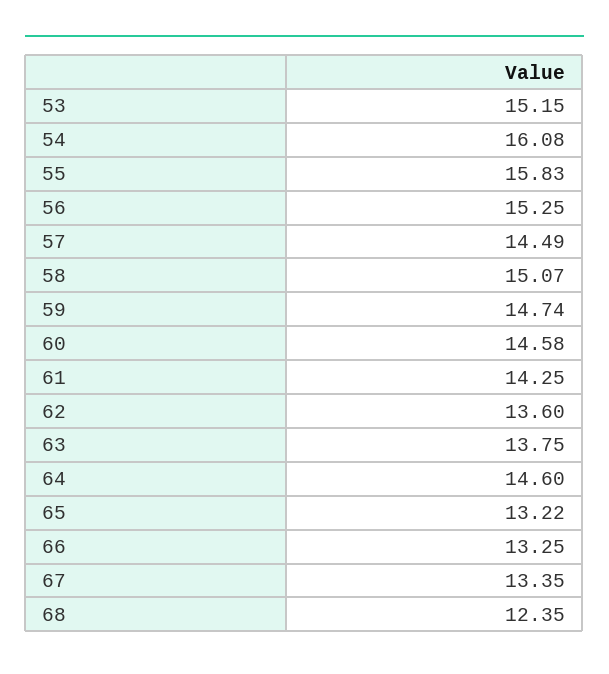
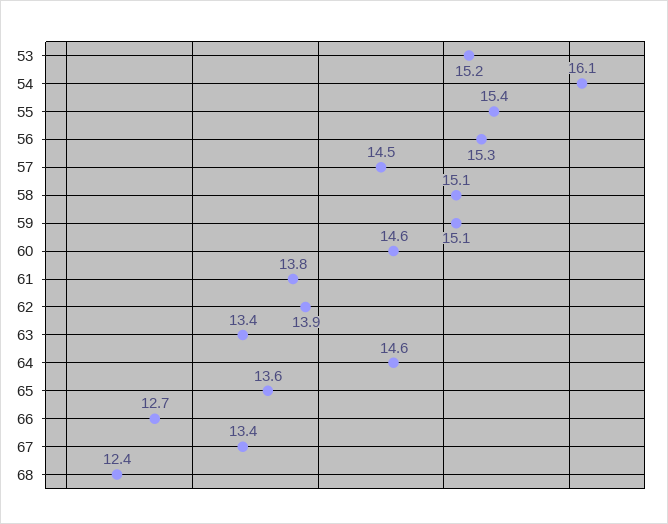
55: 15.83 -> 15.4
59: 14.74 -> 15.1
61: 14.25 -> 13.8
62: 13.6 -> 13.9
63: 13.75 -> 13.4
65: 13.22 -> 13.6
66: 13.25 -> 12.7

